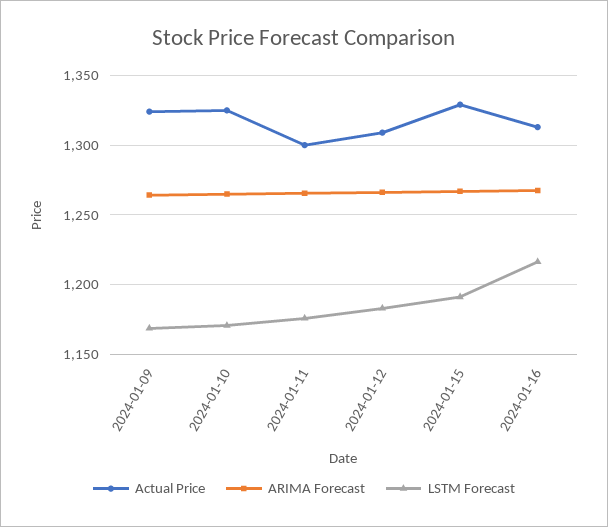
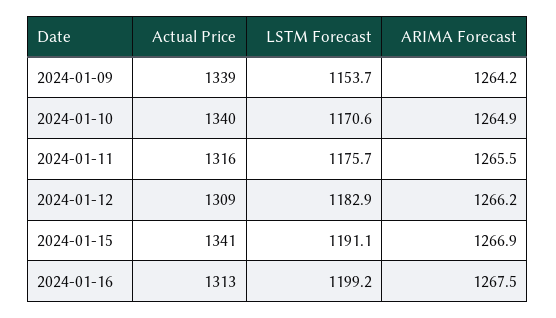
Actual Price, 2024-01-09: 1325 -> 1339
LSTM Forecast, 2024-01-09: 1170 -> 1153.7
Actual Price, 2024-01-10: 1325 -> 1340
Actual Price, 2024-01-11: 1300 -> 1316
Actual Price, 2024-01-15: 1330 -> 1341
LSTM Forecast, 2024-01-16: 1215 -> 1199.2

